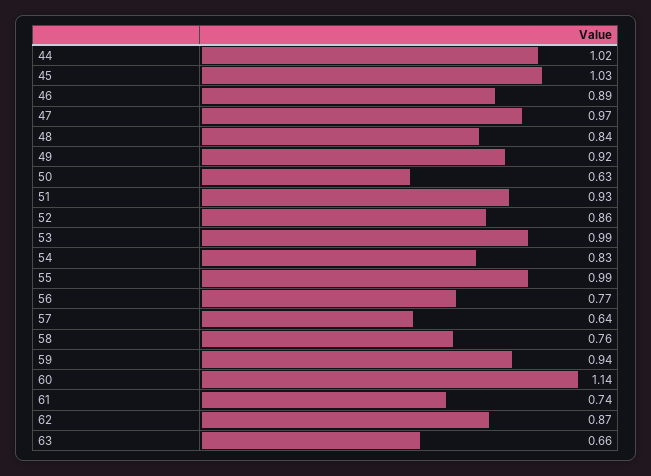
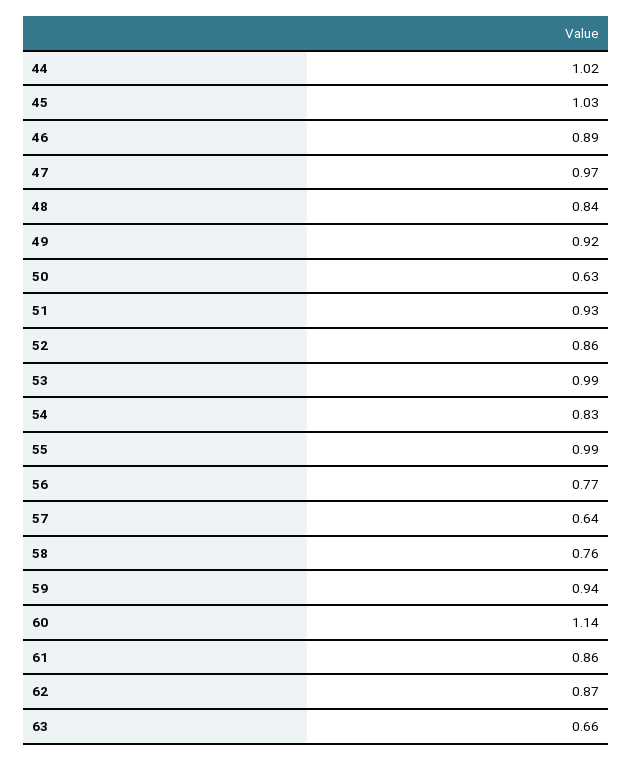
61: 0.74 -> 0.86

